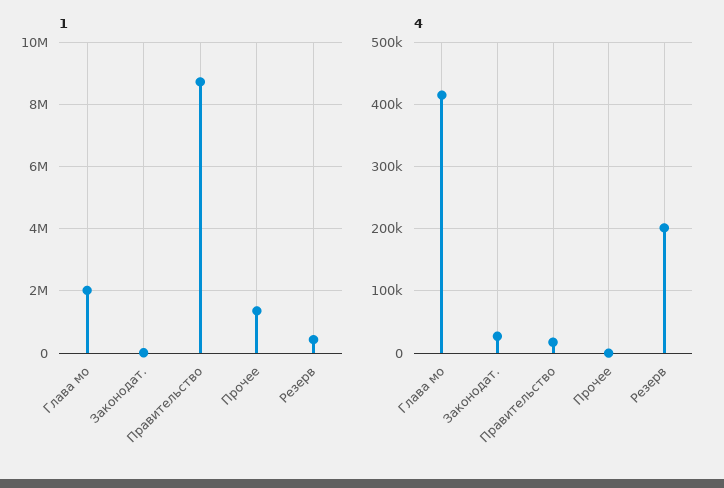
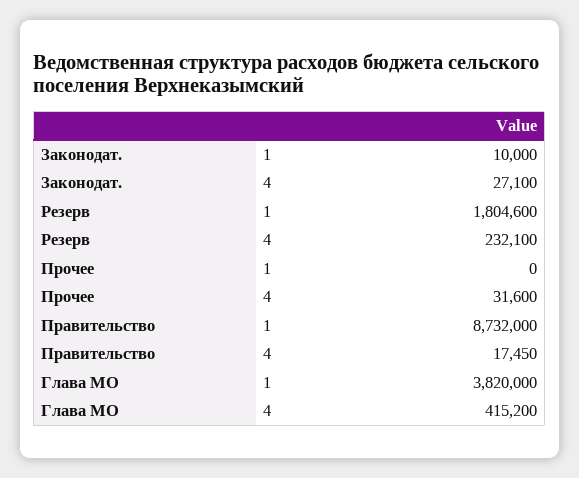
1, Глава мо: 2000000 -> 3820000
1, Прочее: 1400000 -> 0
1, Резерв: 400000 -> 1804600
4, Прочее: 0 -> 31600
4, Резерв: 200000 -> 232100

